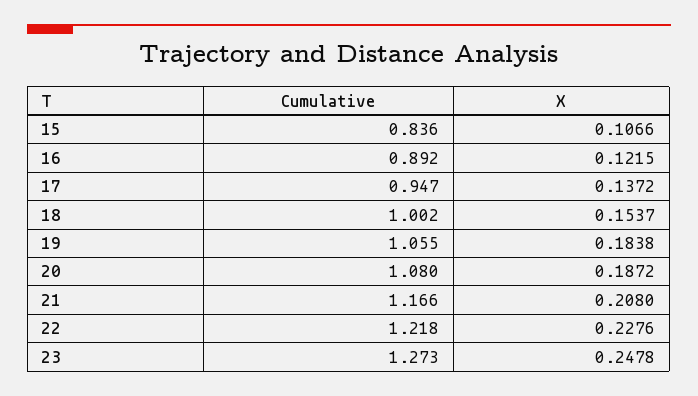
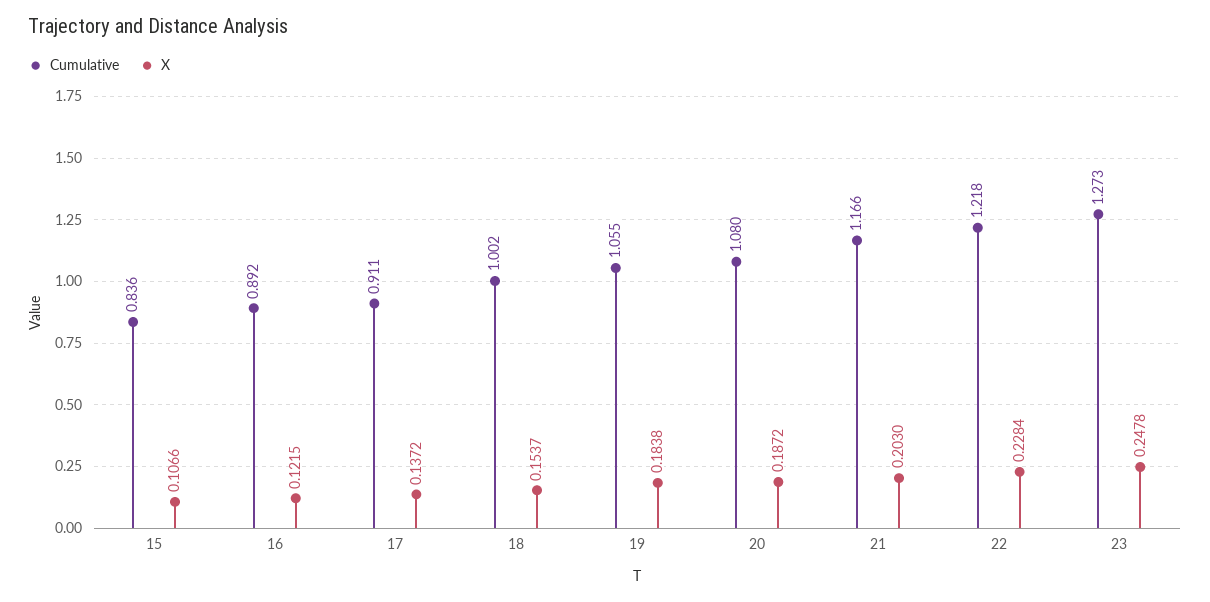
Cumulative, 17: 0.947 -> 0.911
X, 21: 0.208 -> 0.203
X, 22: 0.2276 -> 0.2284

